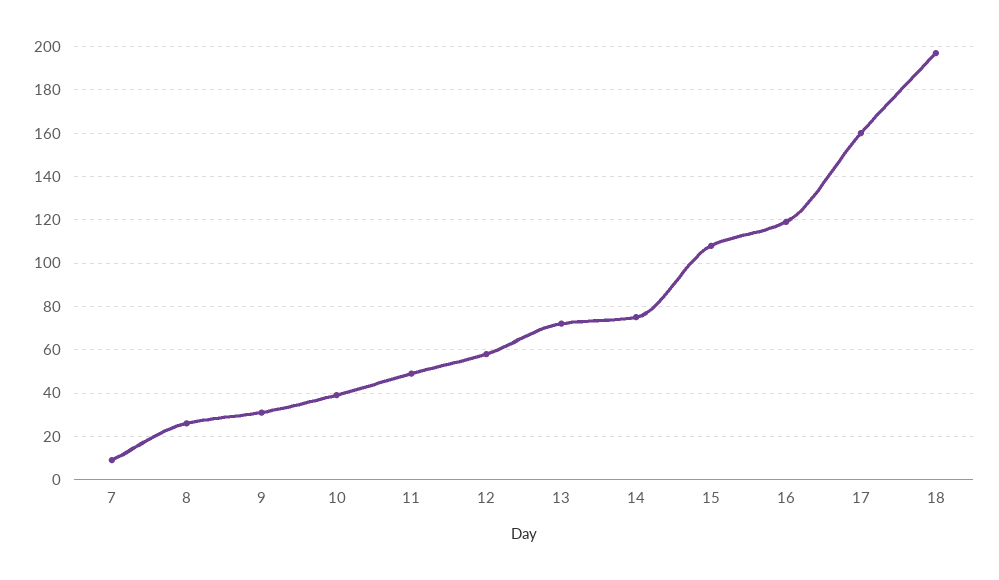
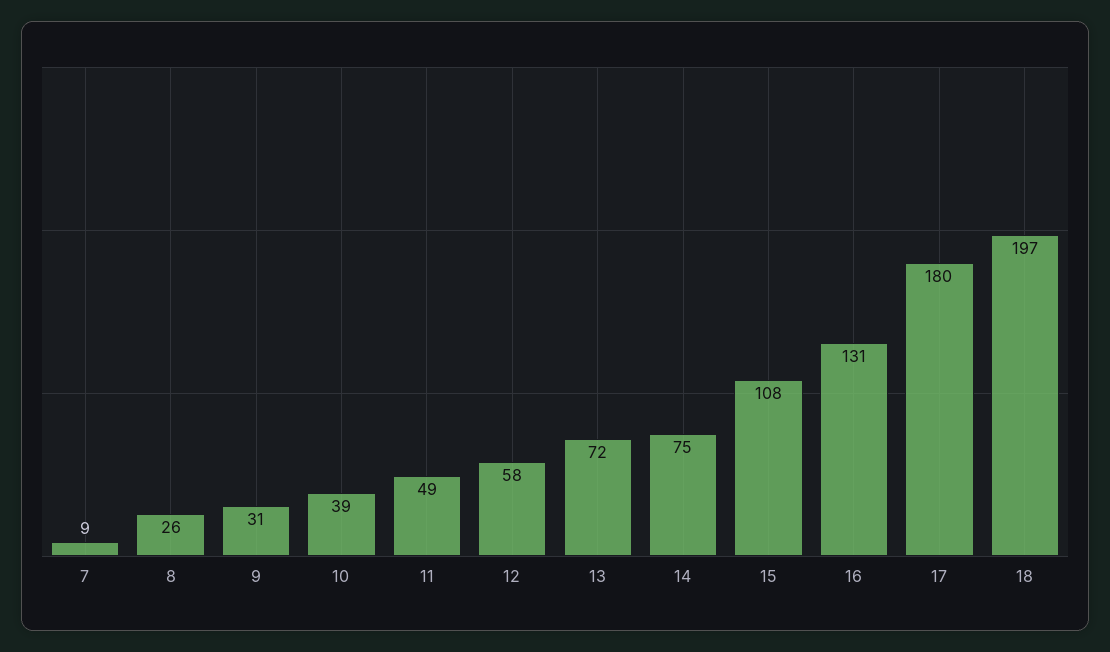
16: 120 -> 131
17: 160 -> 180

